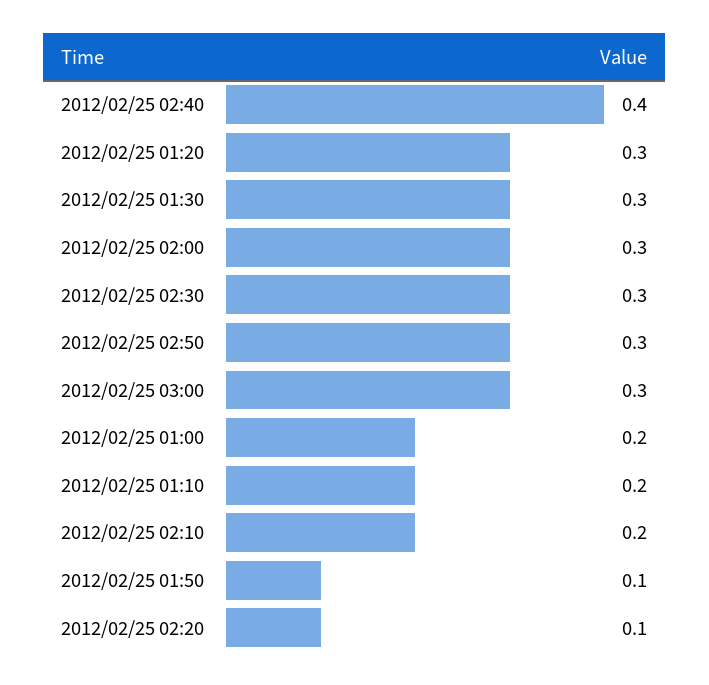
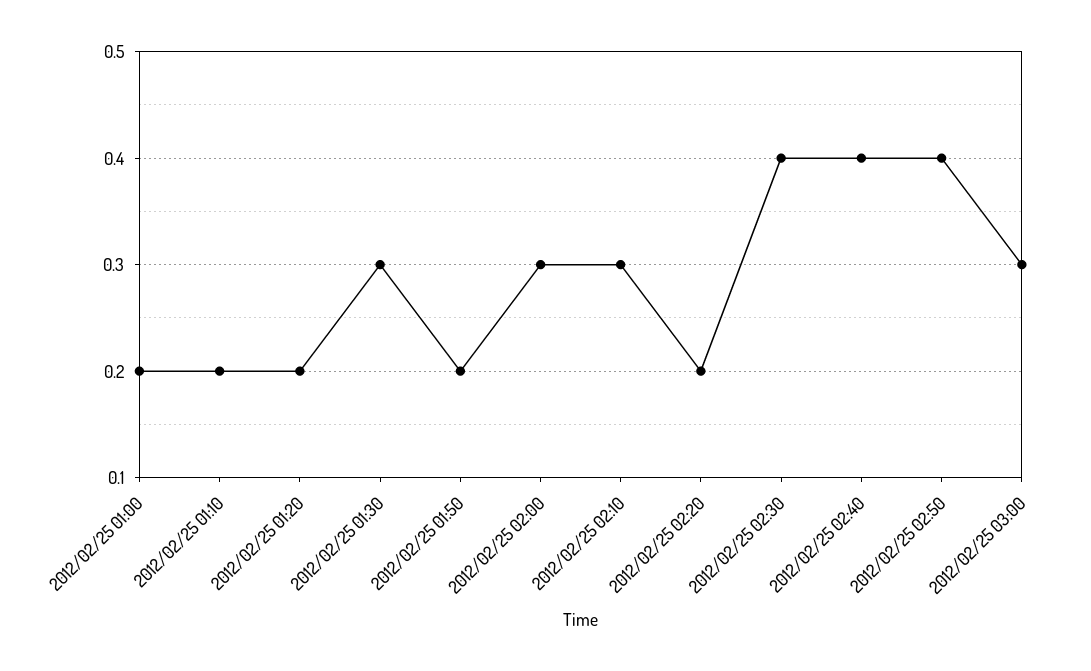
2012/02/25 01:20: 0.3 -> 0.2
2012/02/25 02:30: 0.3 -> 0.4
2012/02/25 02:50: 0.3 -> 0.4
2012/02/25 02:10: 0.2 -> 0.3
2012/02/25 01:50: 0.1 -> 0.2
2012/02/25 02:20: 0.1 -> 0.2

